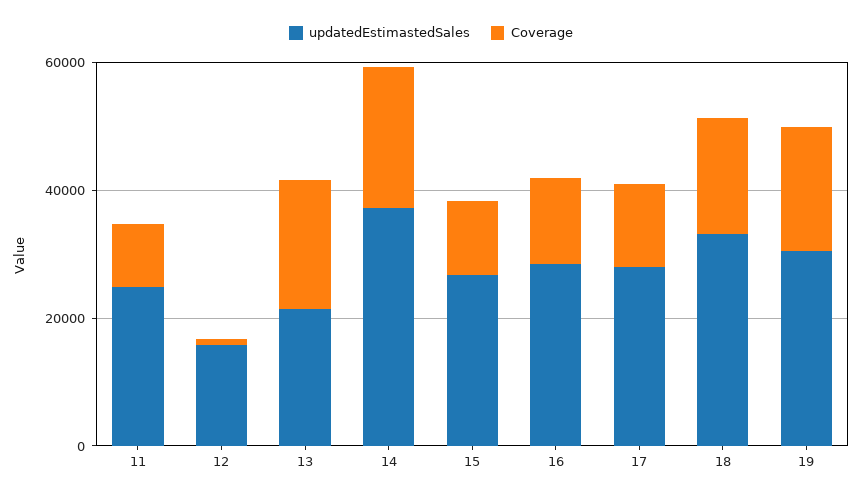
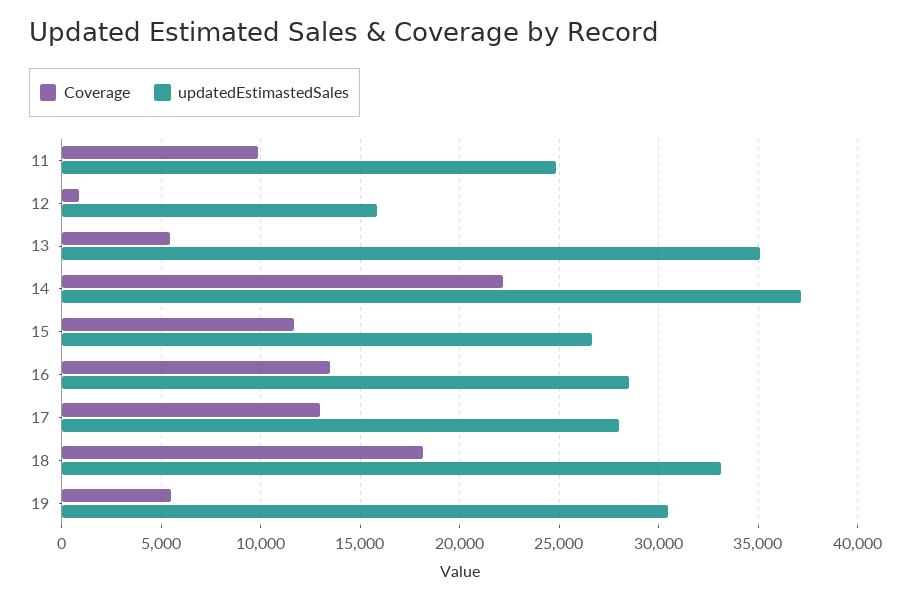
updatedEstimastedSales, 13: 20000 -> 35000
Coverage, 13: 20000 -> 5500
Coverage, 19: 20000 -> 5500

